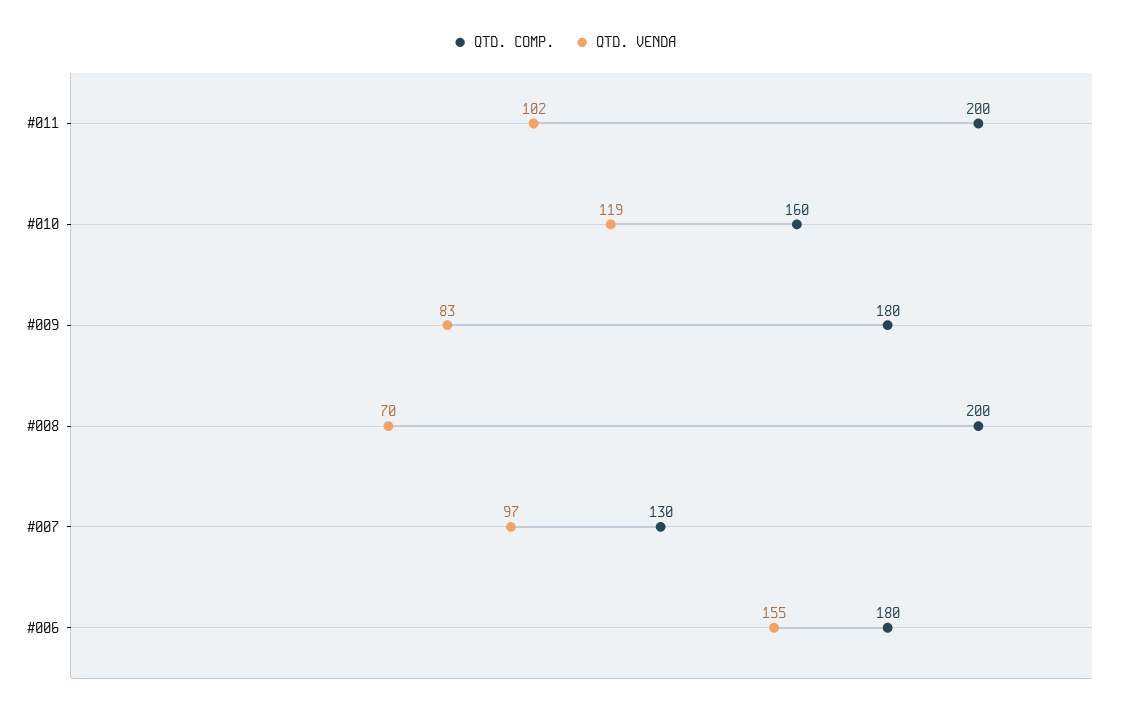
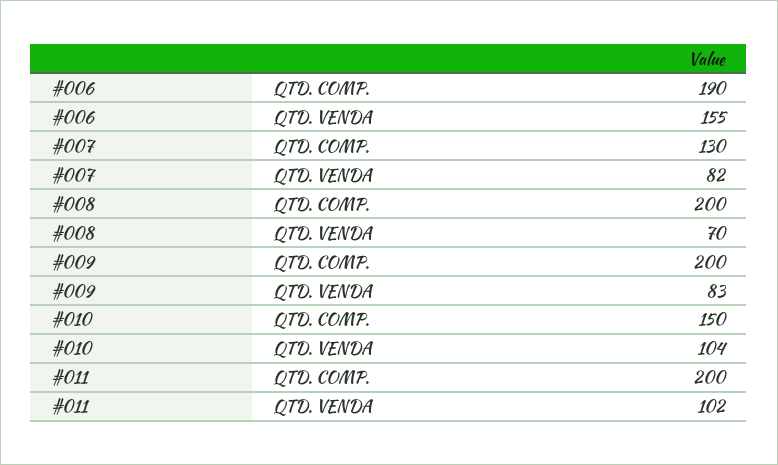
QTD. COMP., #010: 160 -> 150
QTD. VENDA, #010: 119 -> 104
QTD. COMP., #009: 180 -> 200
QTD. VENDA, #007: 97 -> 82
QTD. COMP., #006: 180 -> 190

